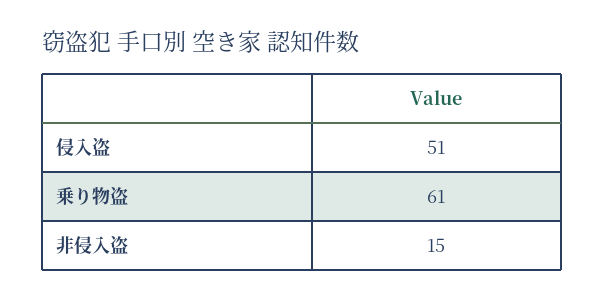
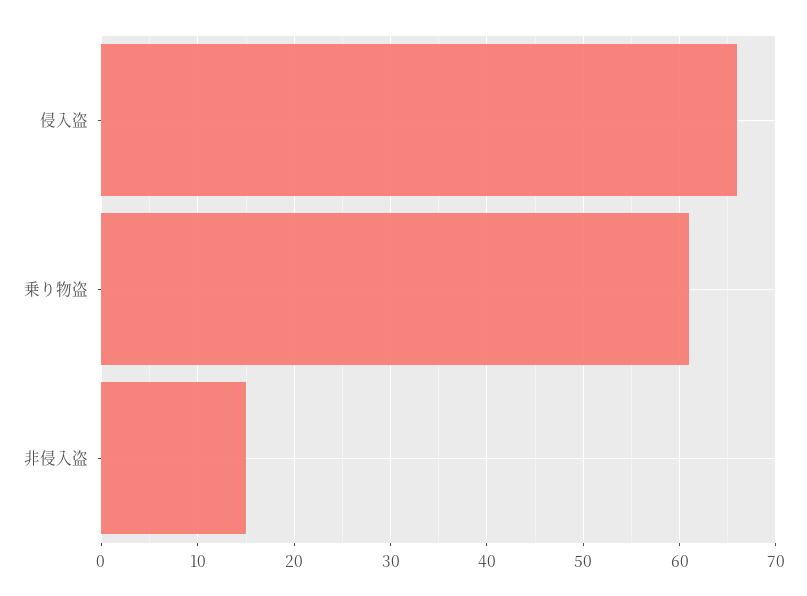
侵入盗: 51 -> 66

